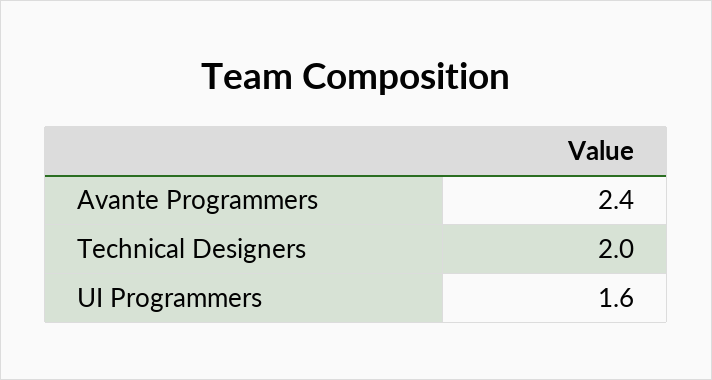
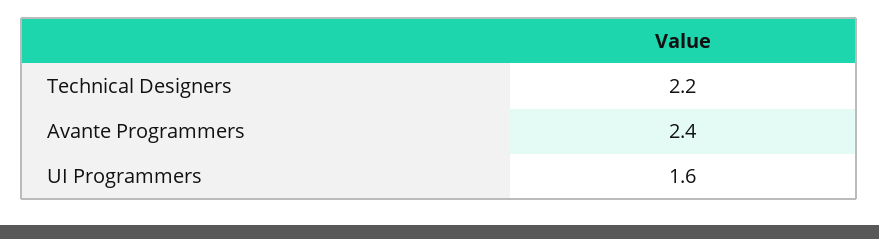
Technical Designers: 2 -> 2.2

